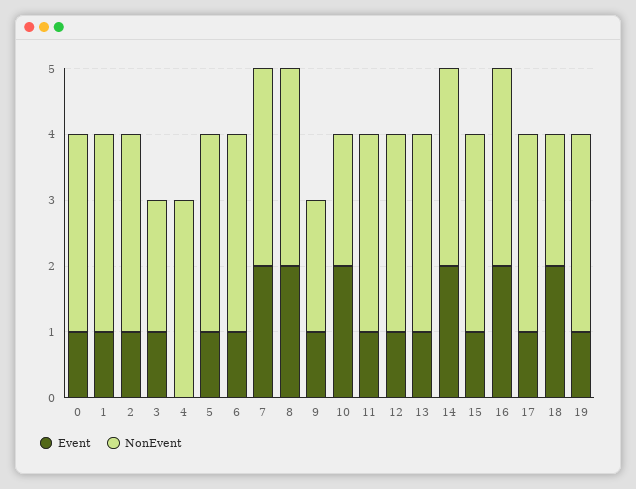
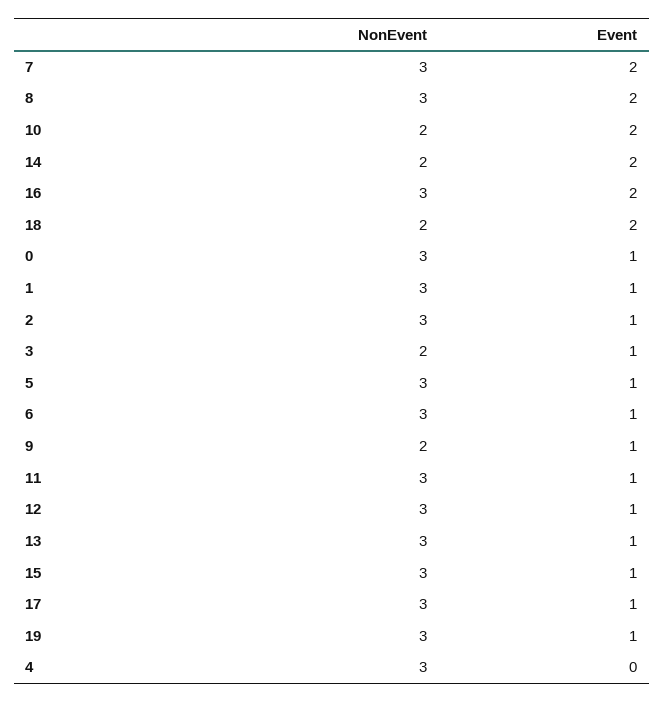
NonEvent, 14: 3 -> 2

